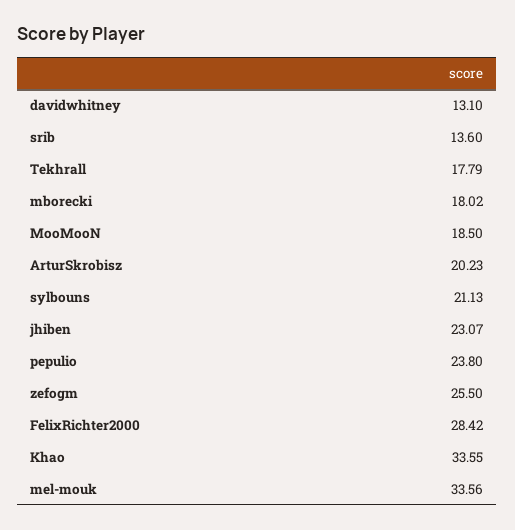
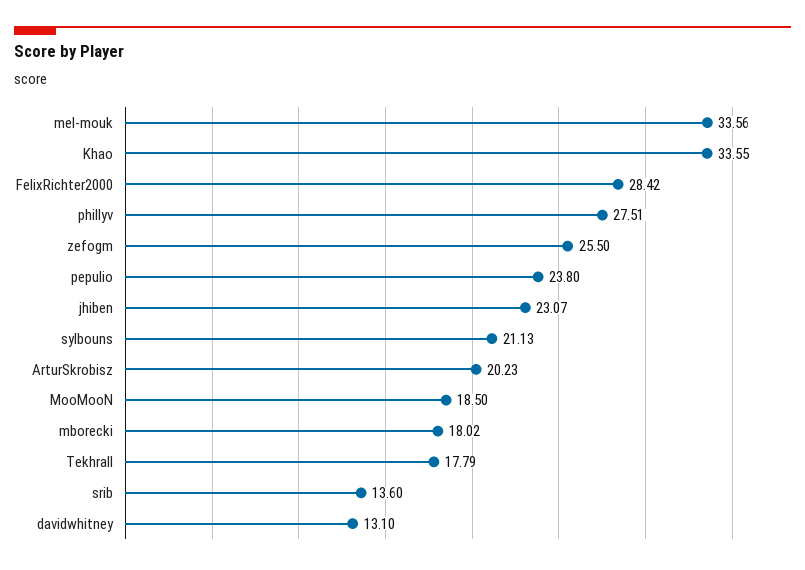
phillyv: none -> 27.51

